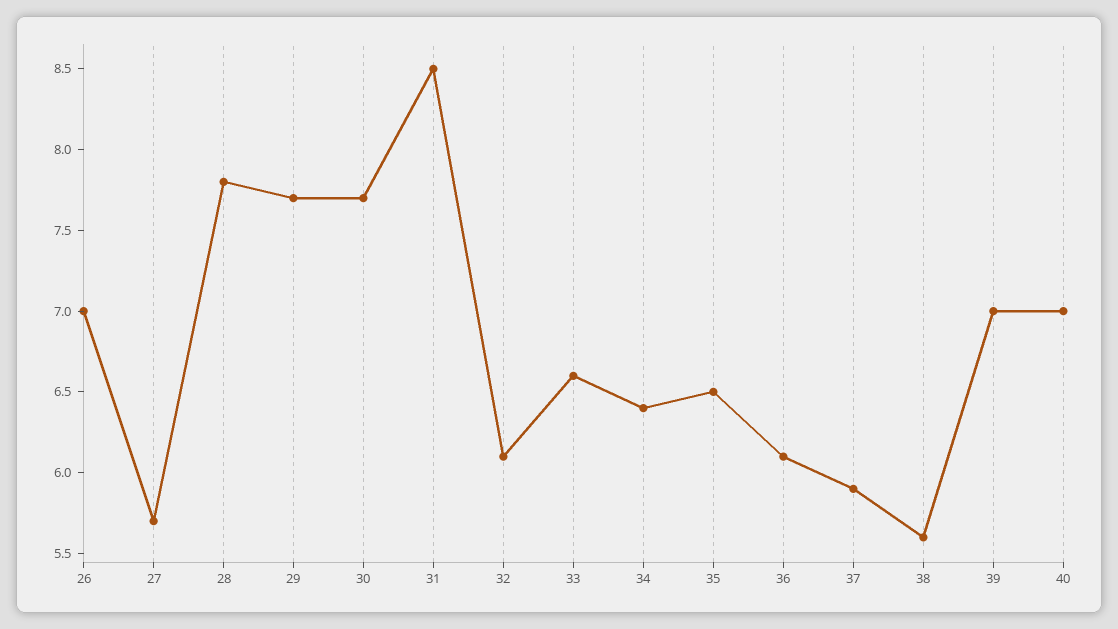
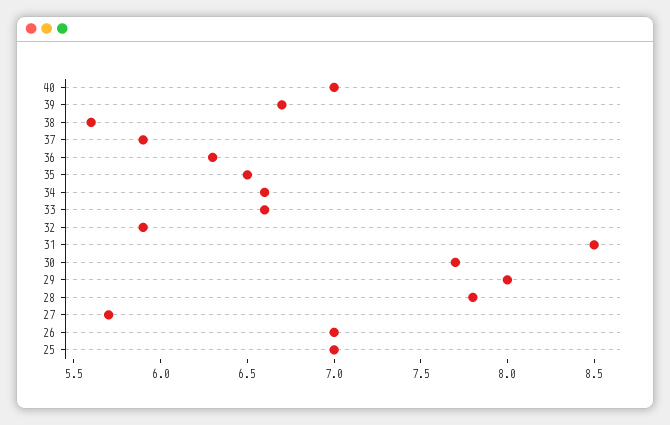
29: 7.7 -> 8
32: 6.1 -> 5.9
34: 6.4 -> 6.6
36: 6.1 -> 6.3
39: 7 -> 6.7
25: none -> 7

